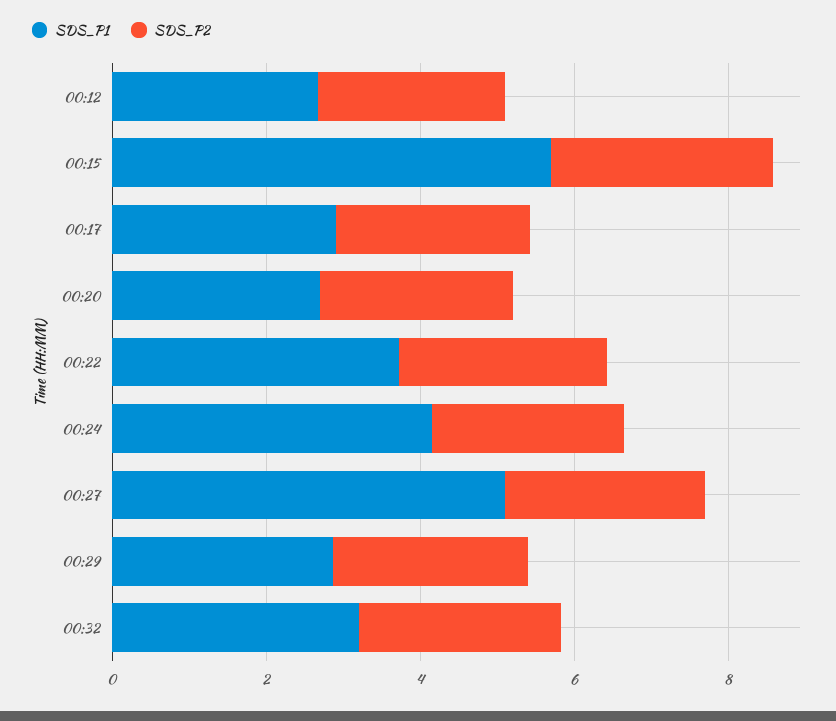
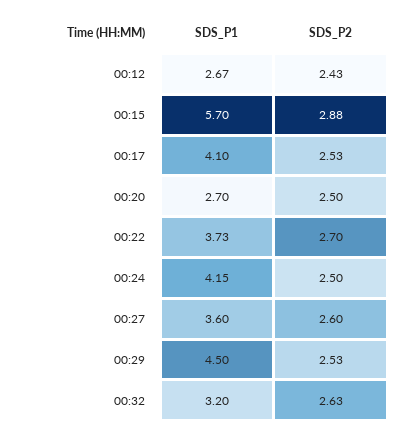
SDS_P1, 00:17: 3 -> 4.1
SDS_P1, 00:27: 5 -> 3.6
SDS_P1, 00:29: 3 -> 4.5

